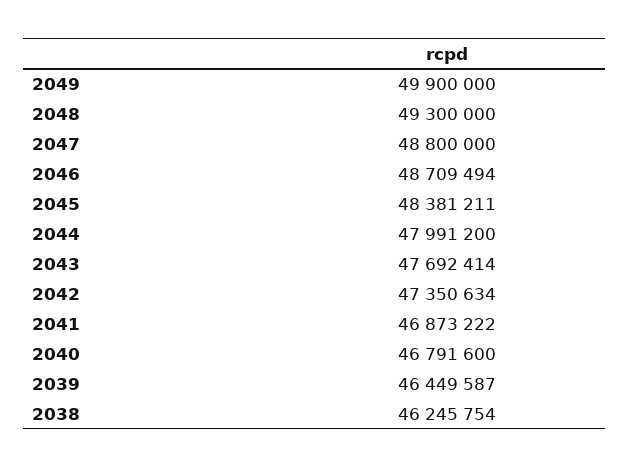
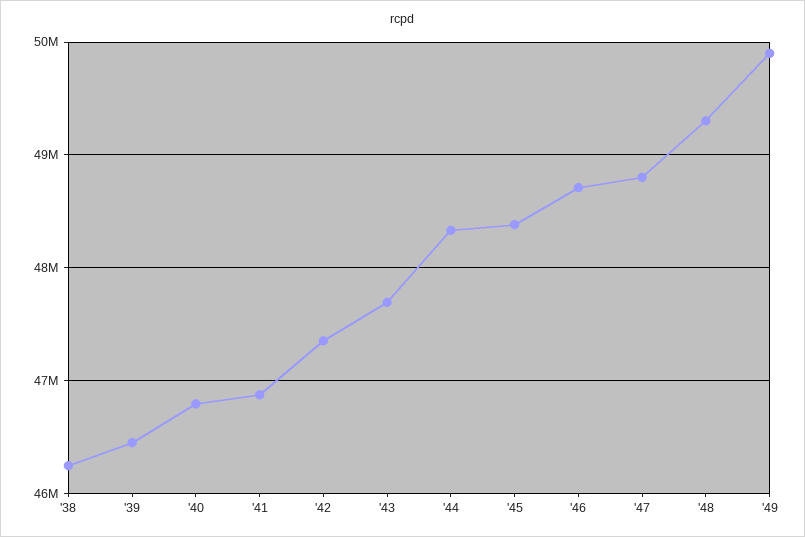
2044: 47991200 -> 48300000

